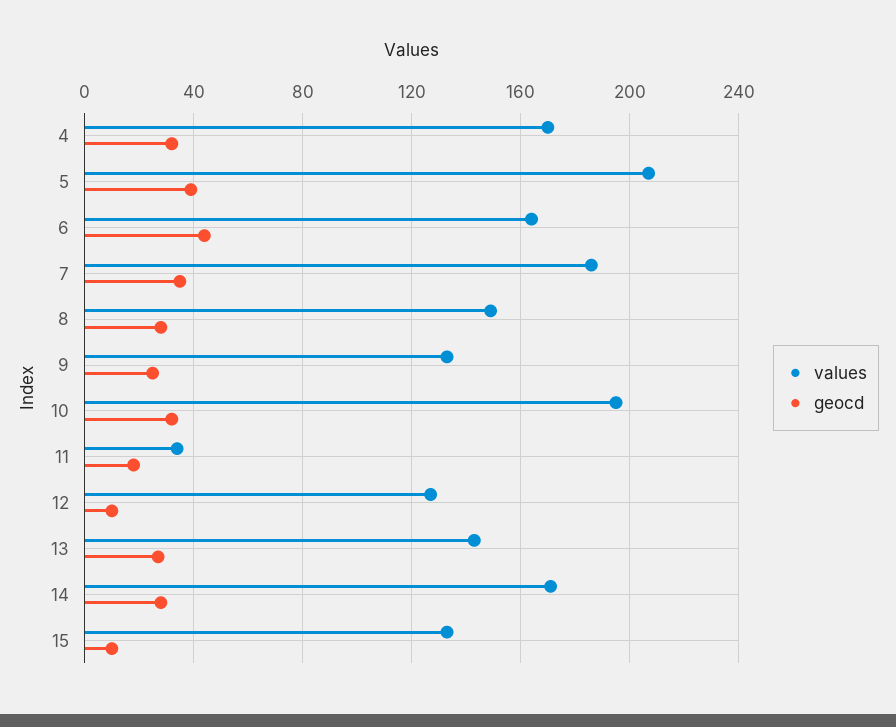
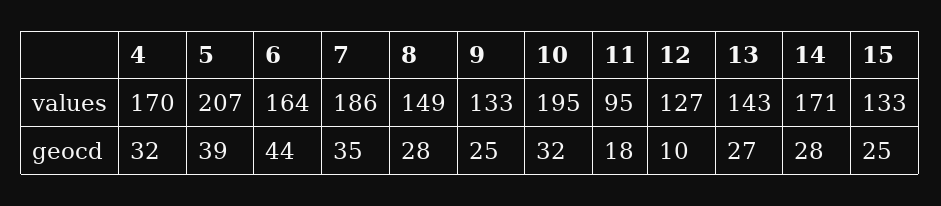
values, 11: 35 -> 95
geocd, 15: 10 -> 25

